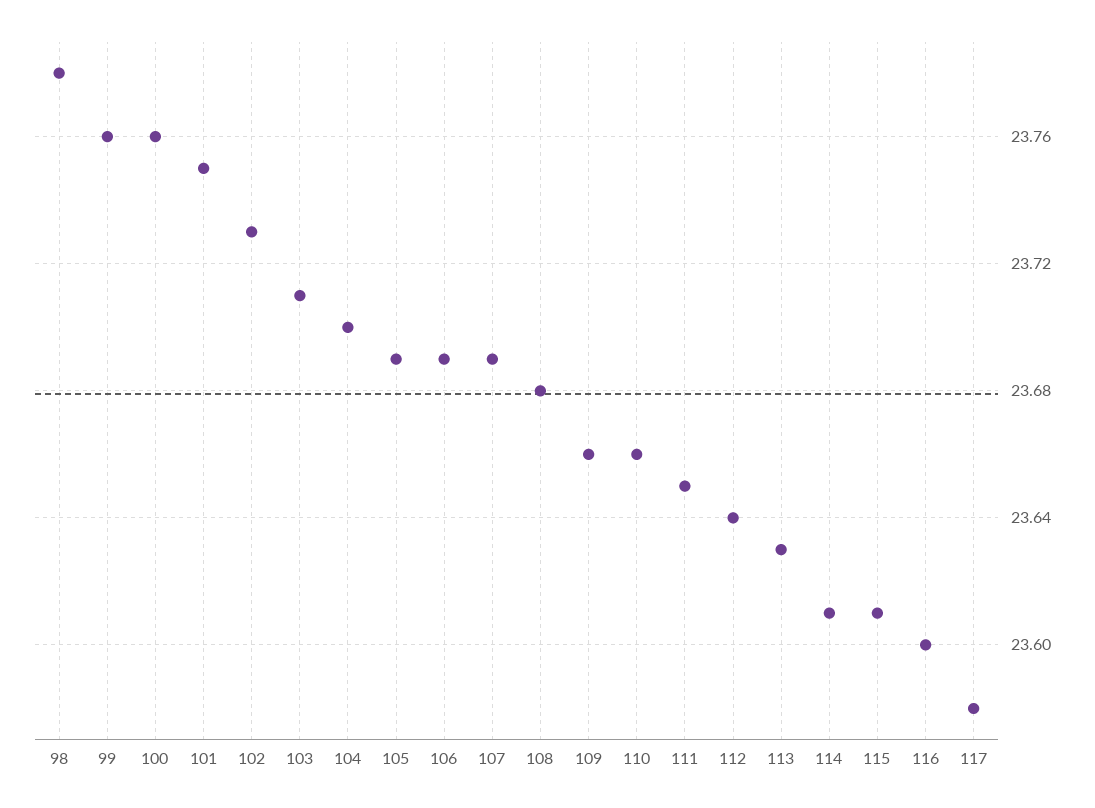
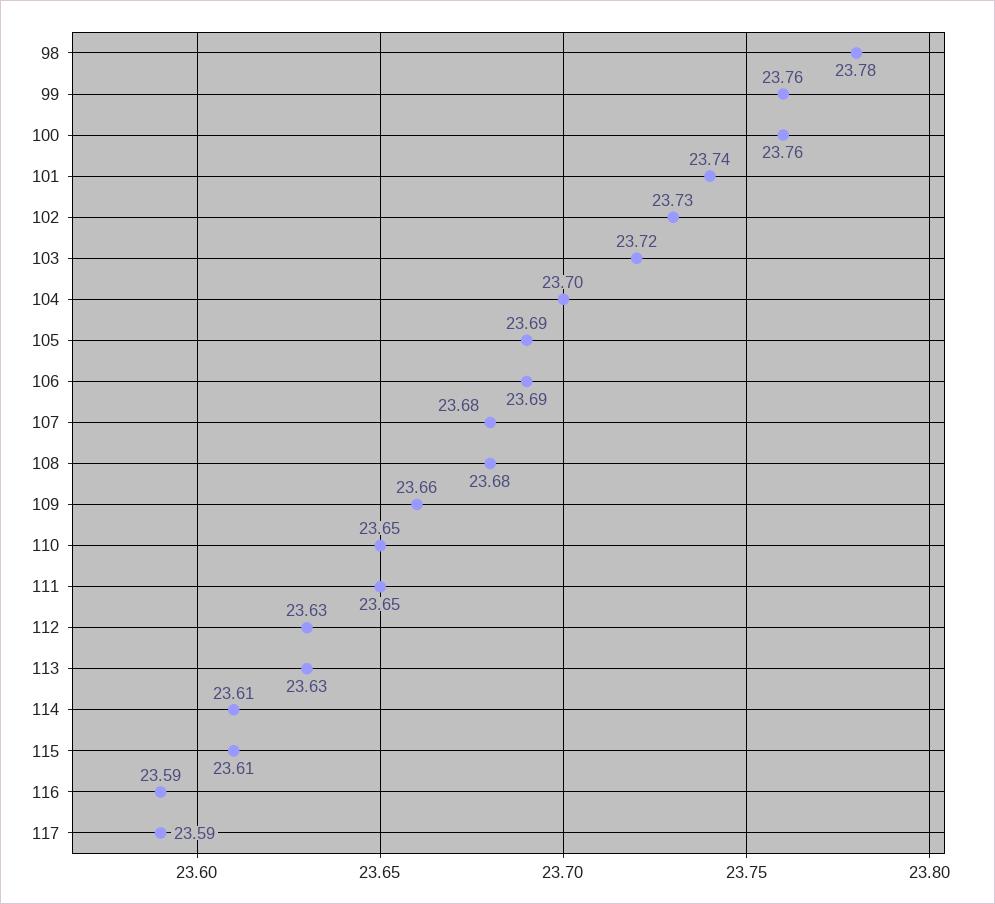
101: 23.75 -> 23.74
103: 23.71 -> 23.72
107: 23.69 -> 23.68
110: 23.66 -> 23.65
112: 23.64 -> 23.63
116: 23.6 -> 23.59
117: 23.58 -> 23.59

